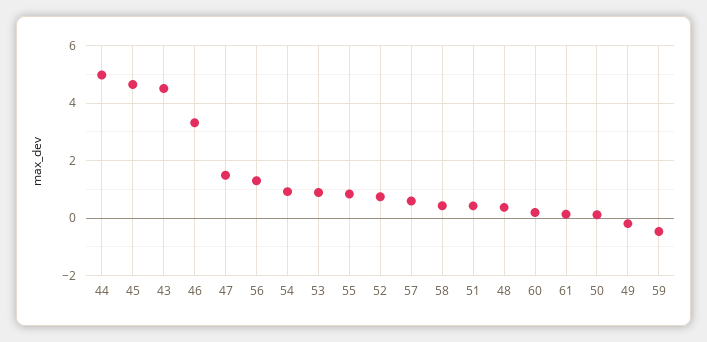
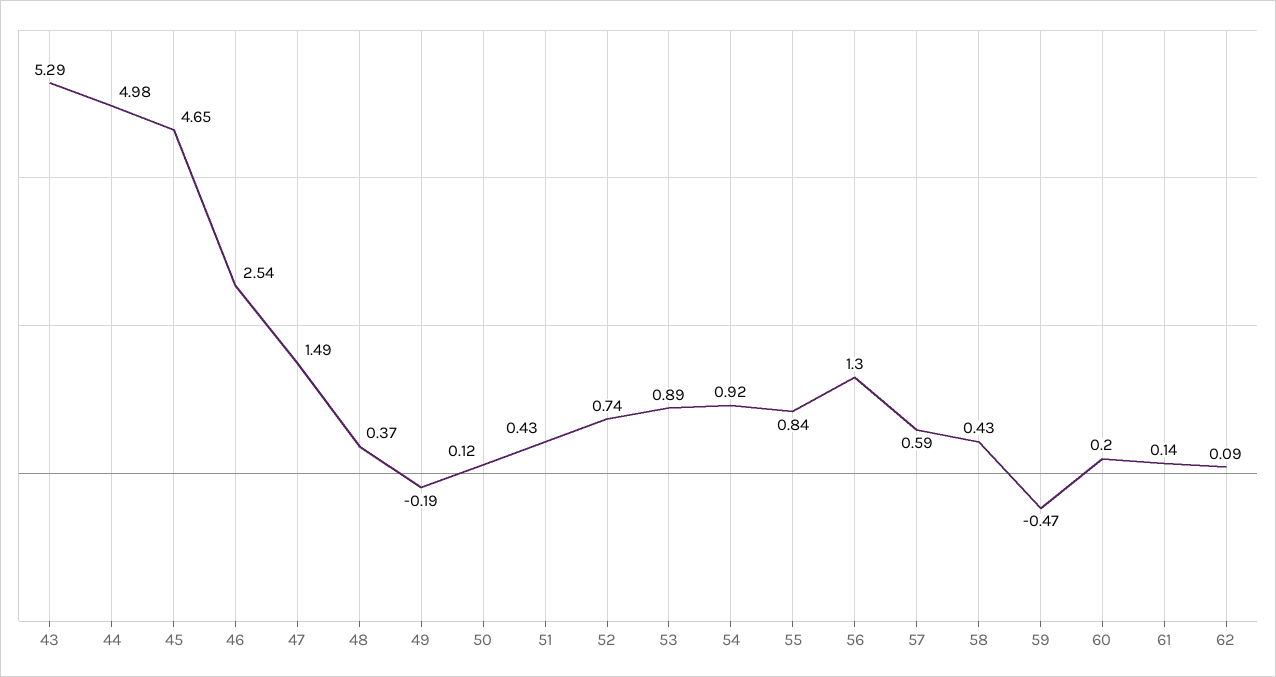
43: 4.5 -> 5.29
46: 3.25 -> 2.54
62: none -> 0.09

